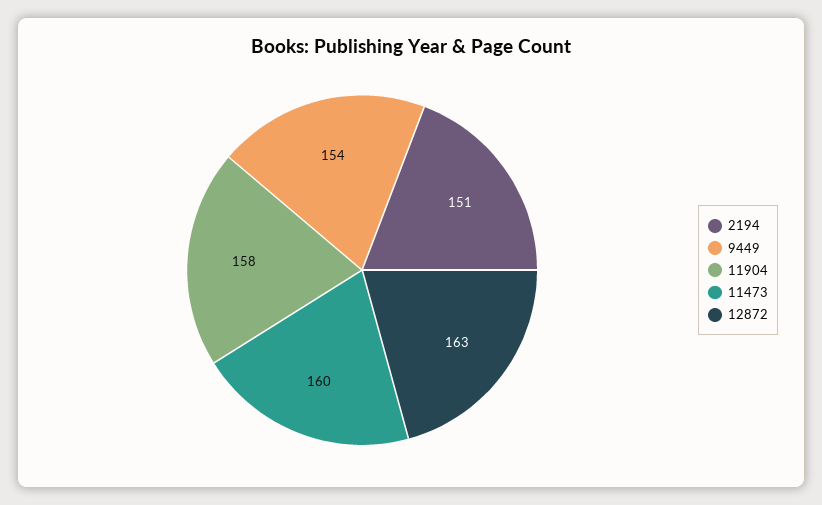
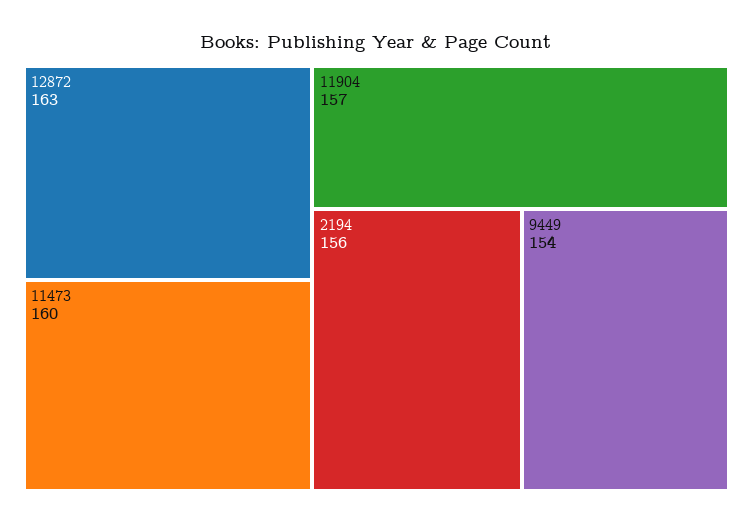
2194: 151 -> 156
11904: 158 -> 157

